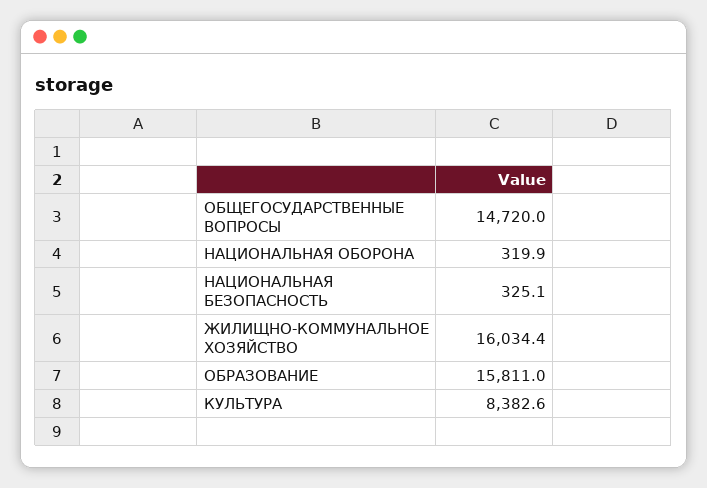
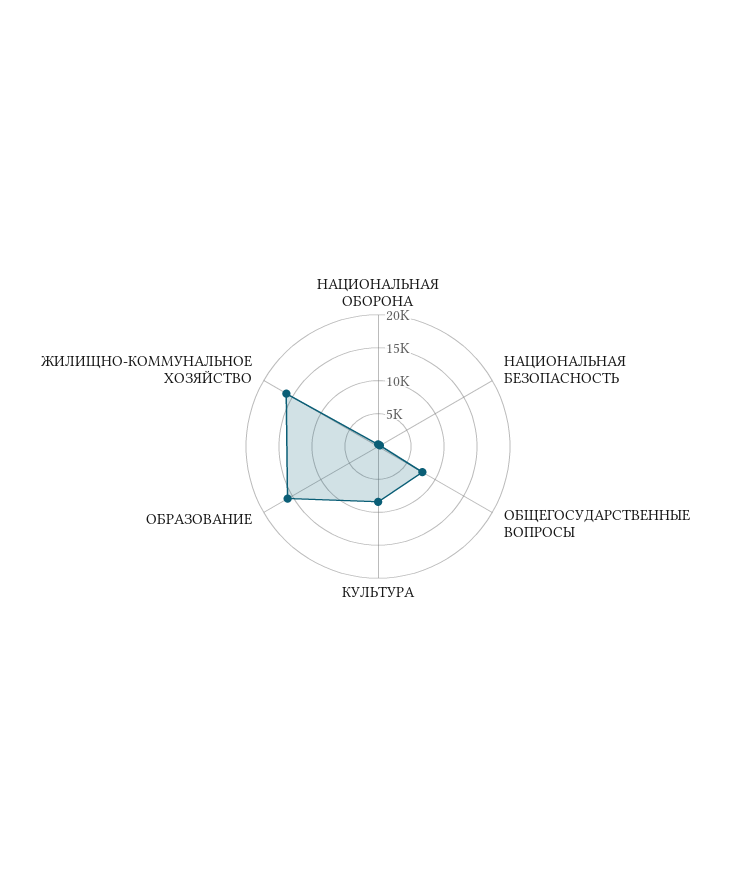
ОБЩЕГОСУДАРСТВЕННЫЕ ВОПРОСЫ: 14720 -> 7500

